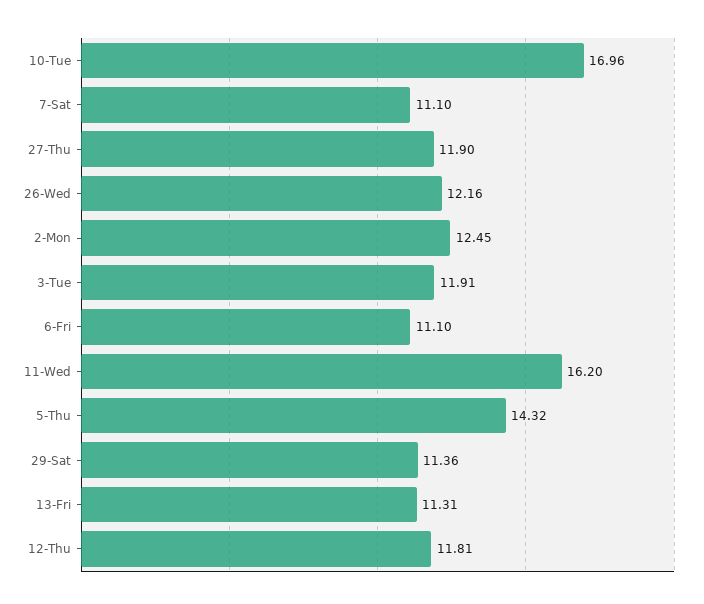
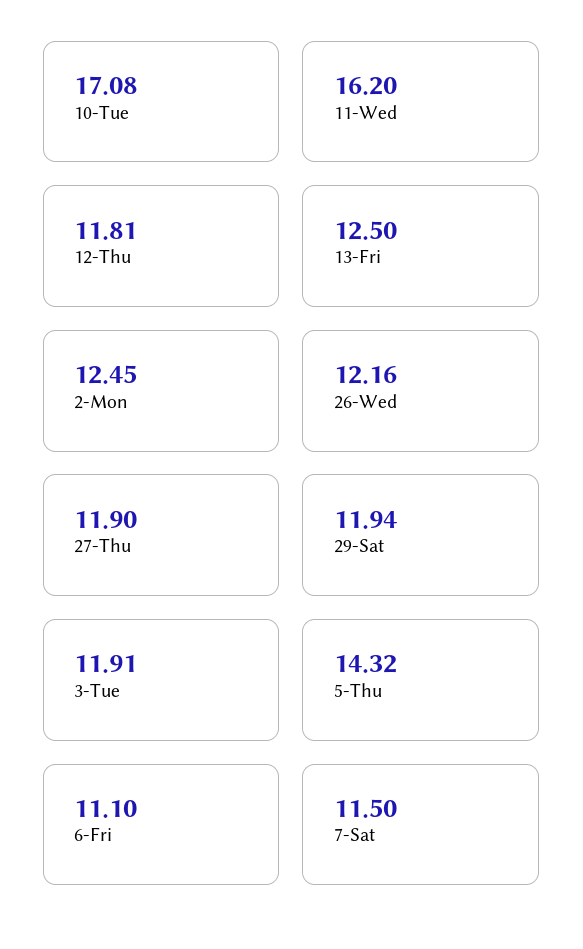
10-Tue: 16.96 -> 17.08
7-Sat: 11.1 -> 11.5
29-Sat: 11.36 -> 11.94
13-Fri: 11.31 -> 12.5

